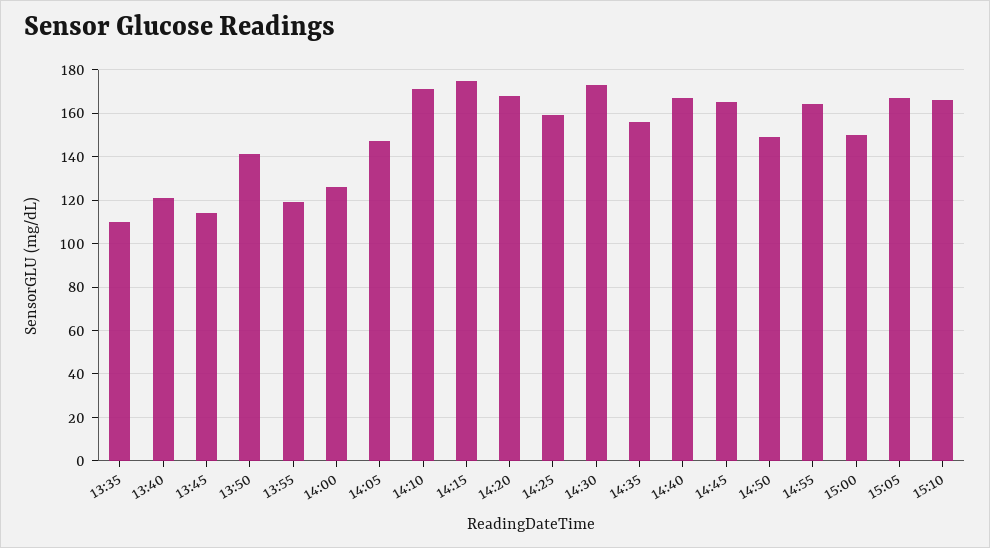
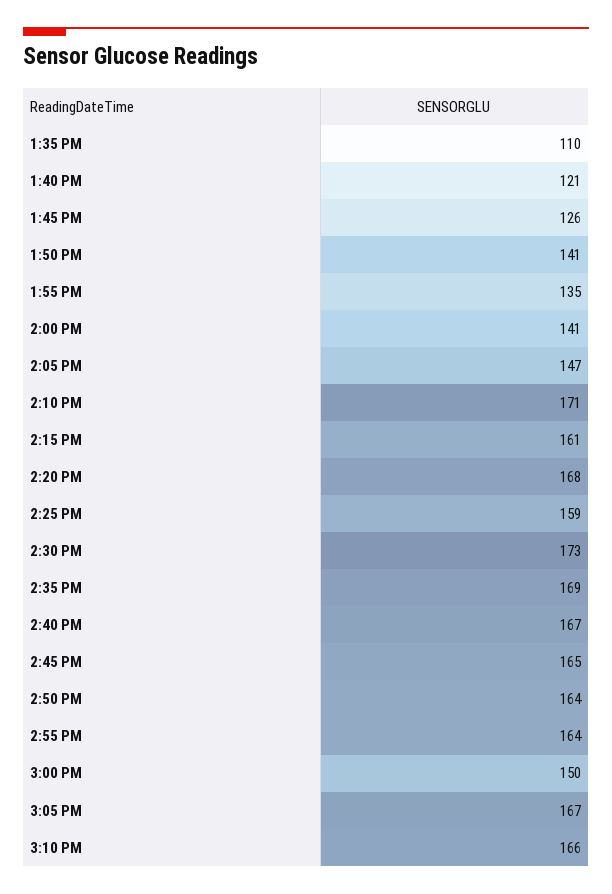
13:45: 115 -> 126
13:55: 120 -> 135
14:00: 125 -> 141
14:15: 175 -> 161
14:35: 155 -> 169
14:50: 150 -> 164

